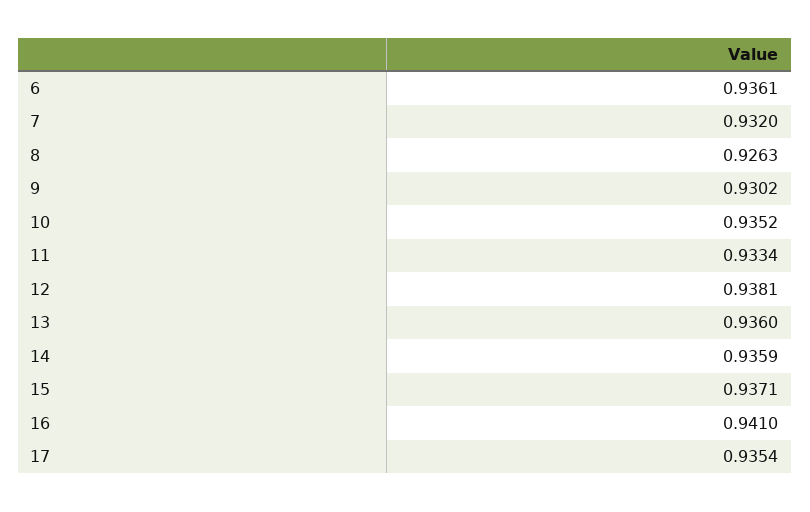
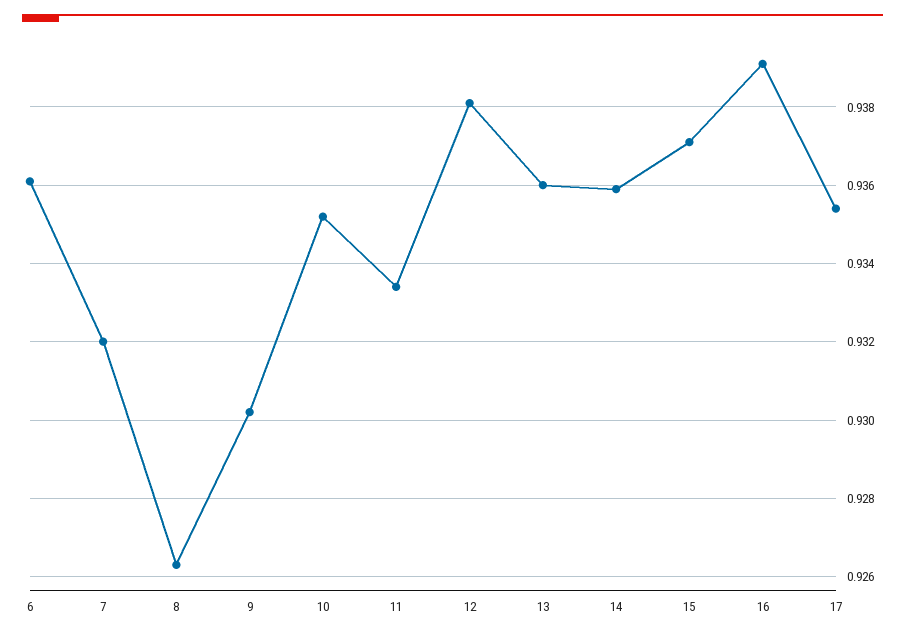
16: 0.941 -> 0.939

